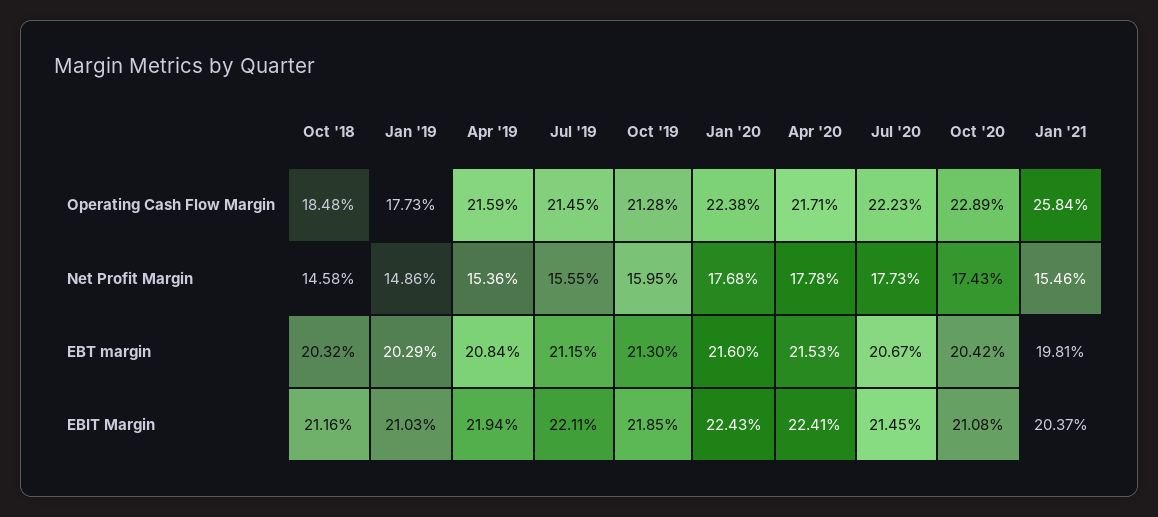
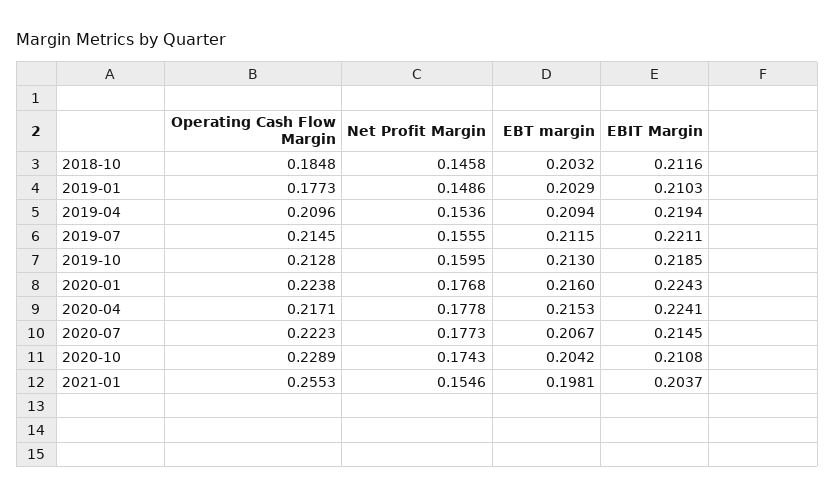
Apr '19, Operating Cash Flow Margin: 0.2159 -> 0.2096
Jan '21, Operating Cash Flow Margin: 0.2584 -> 0.2553
Apr '19, EBT margin: 0.2084 -> 0.2094

